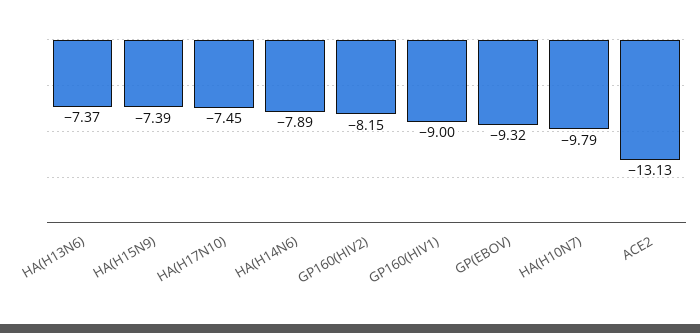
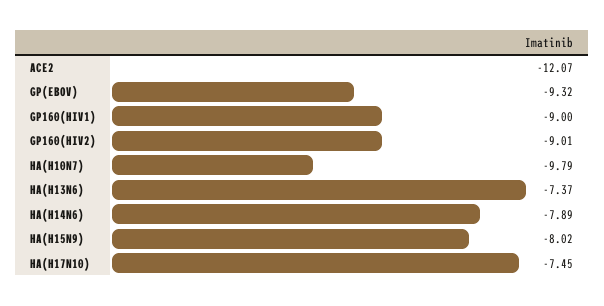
HA(H15N9): -7.39 -> -8.02
GP160(HIV2): -8.15 -> -9.01
ACE2: -13.13 -> -12.07

